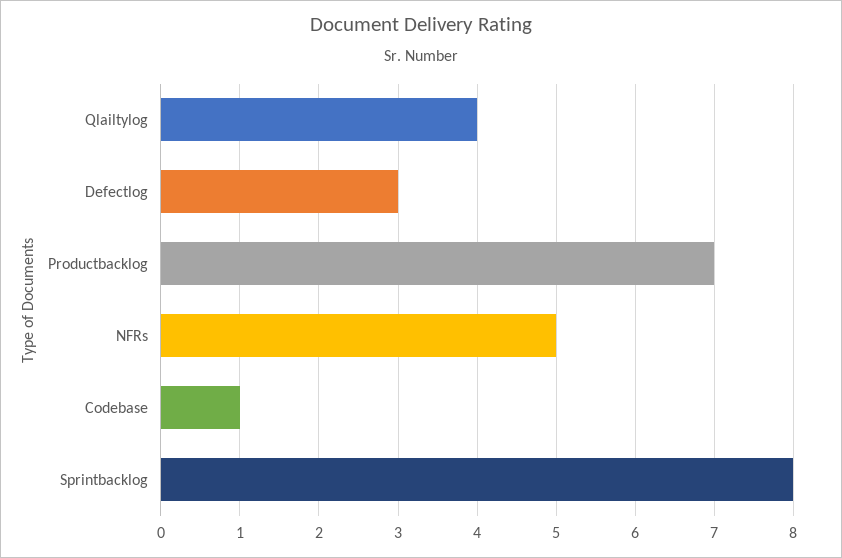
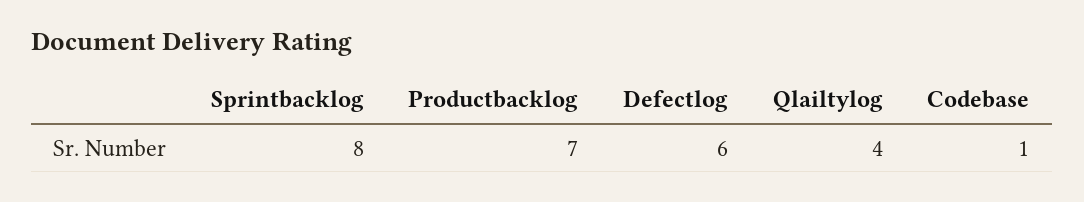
Defectlog: 3 -> 6
NFRs: 5 -> none

